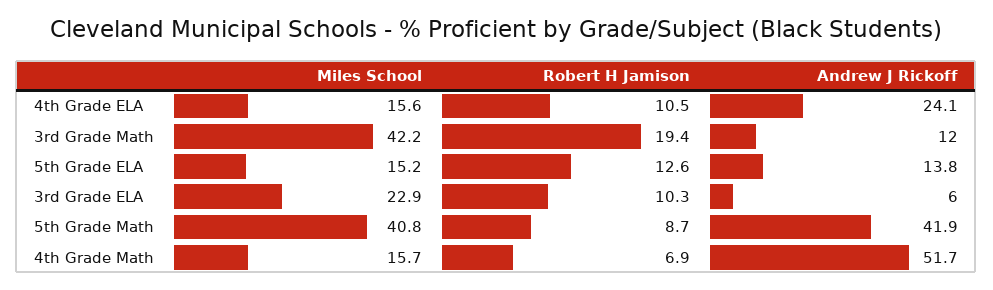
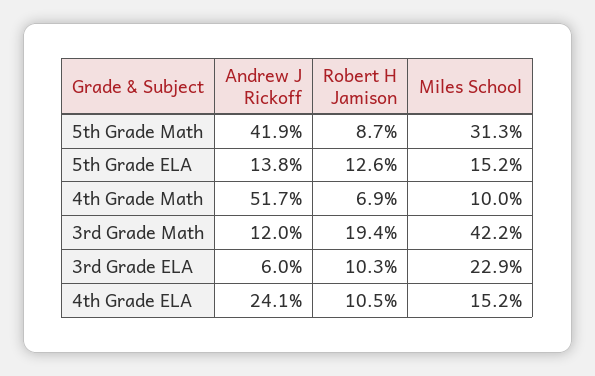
Miles School, 4th Grade ELA: 15.6 -> 15.2
Miles School, 5th Grade Math: 40.8 -> 31.3
Miles School, 4th Grade Math: 15.7 -> 10

